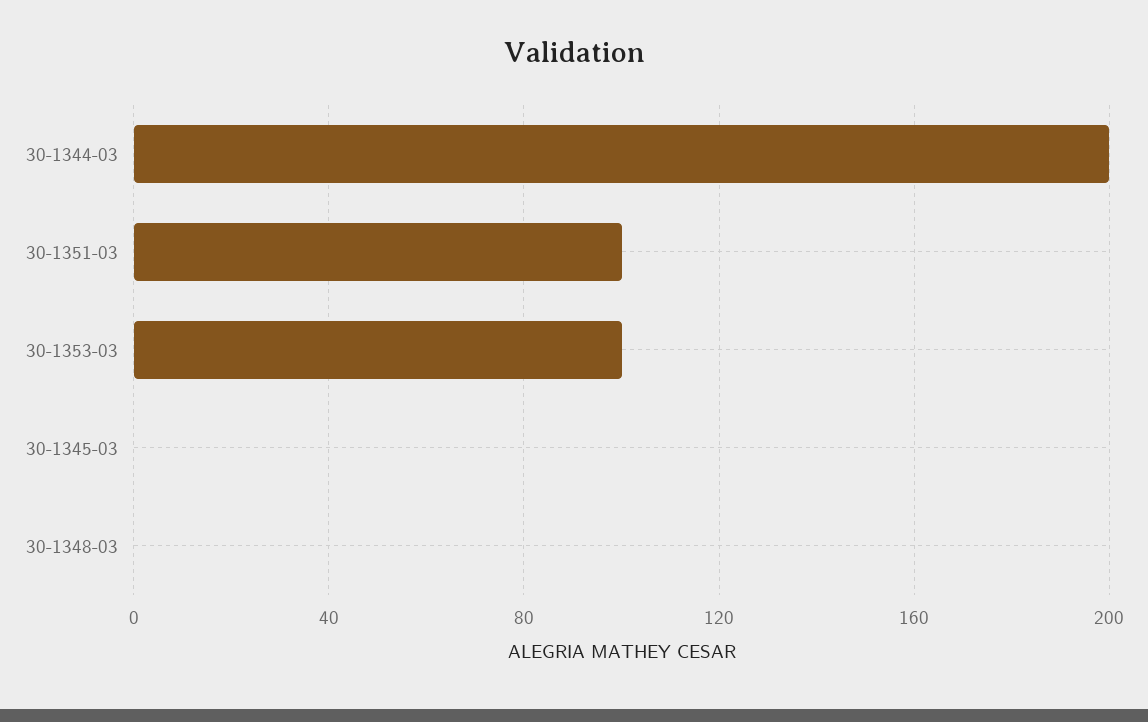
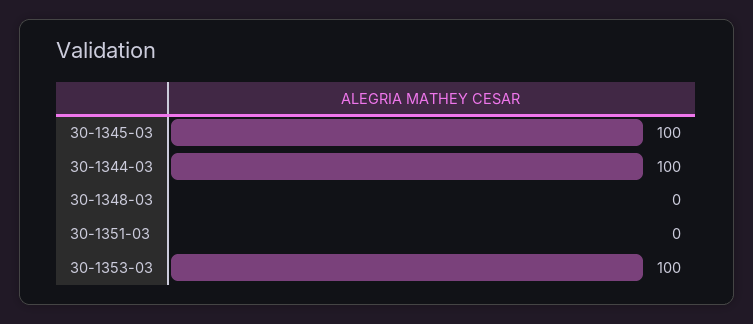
30-1344-03: 200 -> 100
30-1351-03: 100 -> 0
30-1345-03: 0 -> 100

